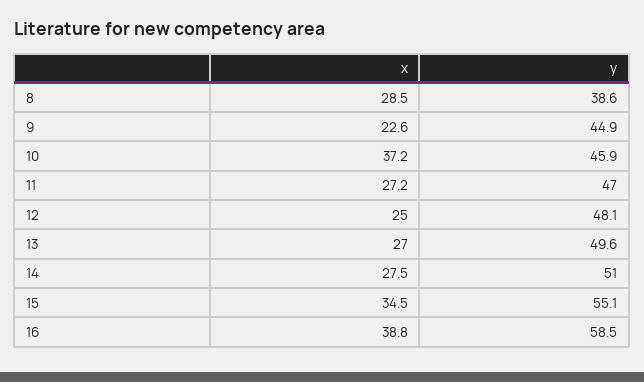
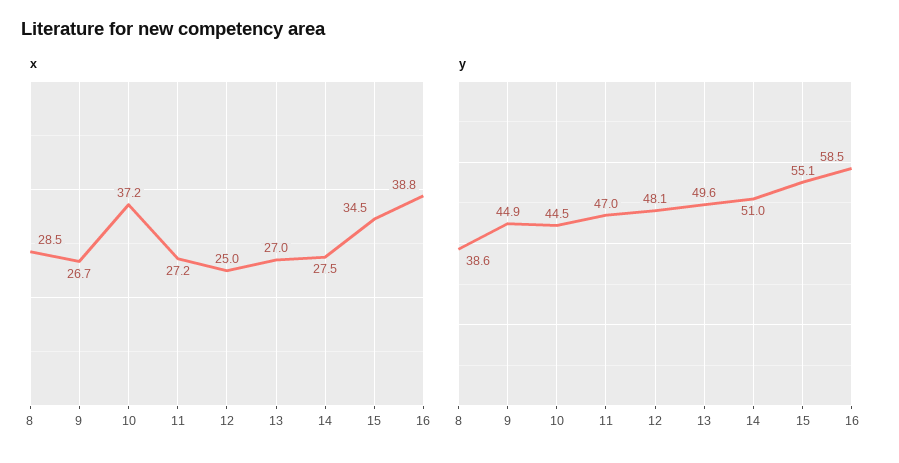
x, 9: 22.6 -> 26.7
y, 10: 45.9 -> 44.5

